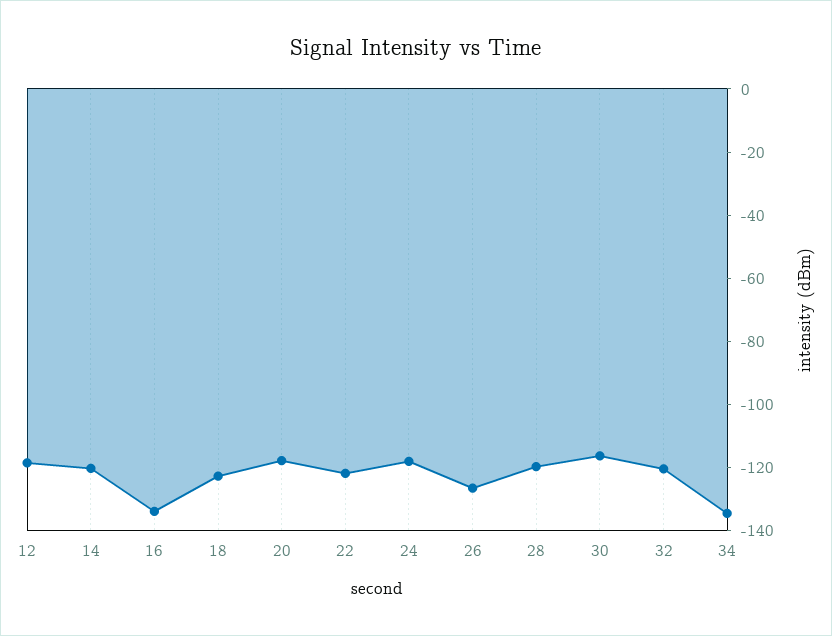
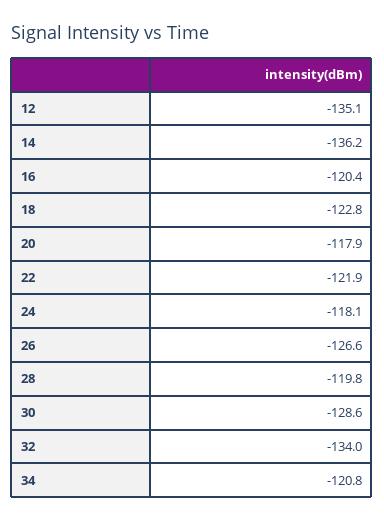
12: -120 -> -135.1
14: -120 -> -136.2
16: -135 -> -120.4
30: -115 -> -128.6
32: -120 -> -134
34: -135 -> -120.8

